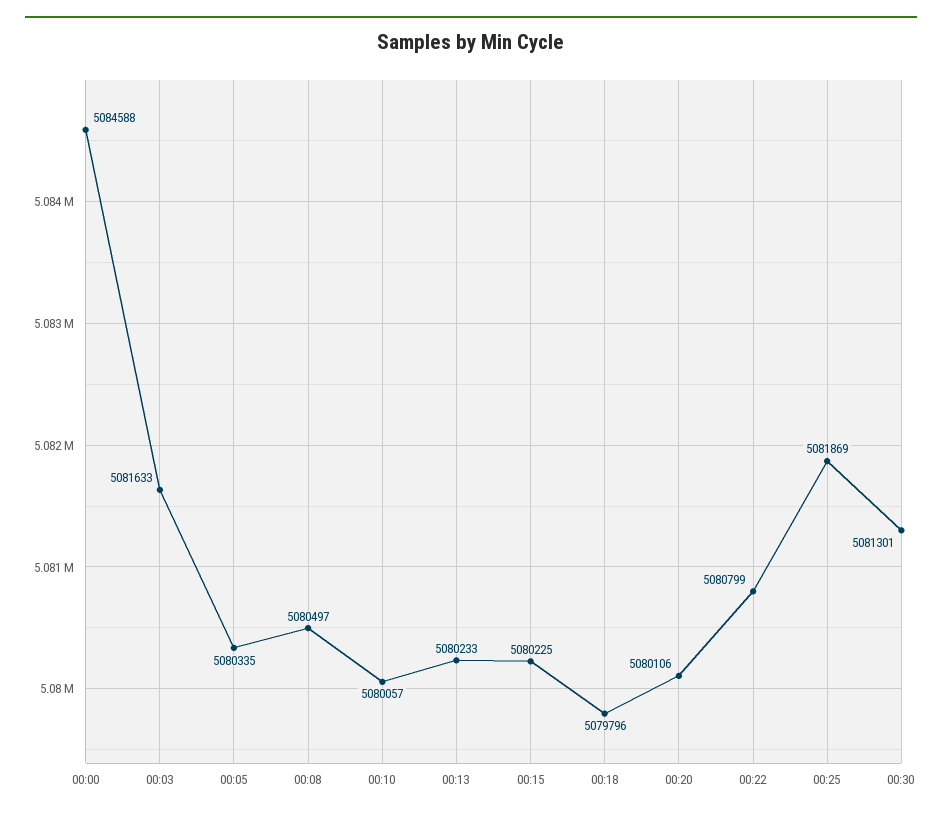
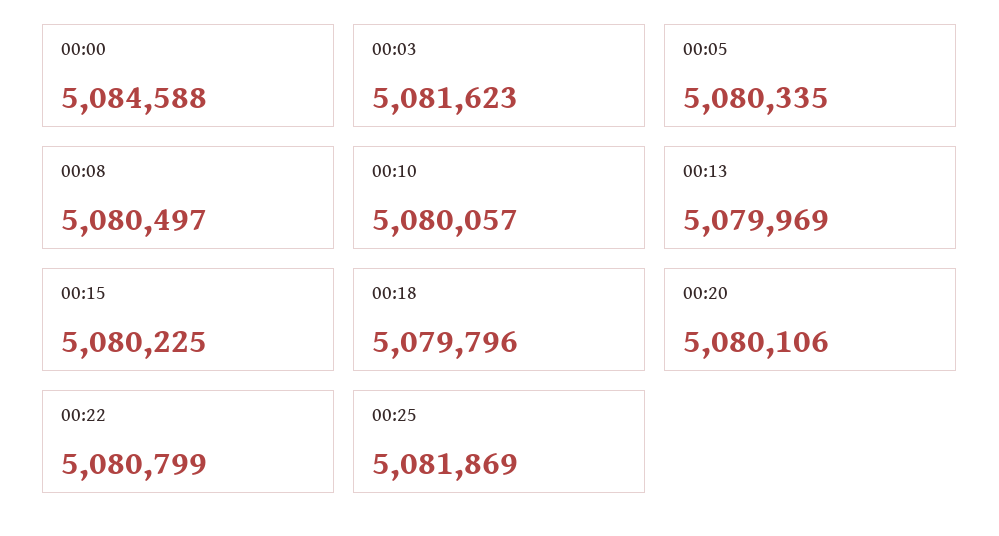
00:03: 5081633 -> 5081623
00:13: 5080233 -> 5079969
00:30: 5081301 -> none

